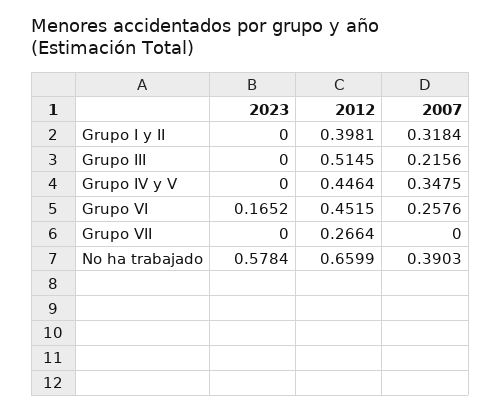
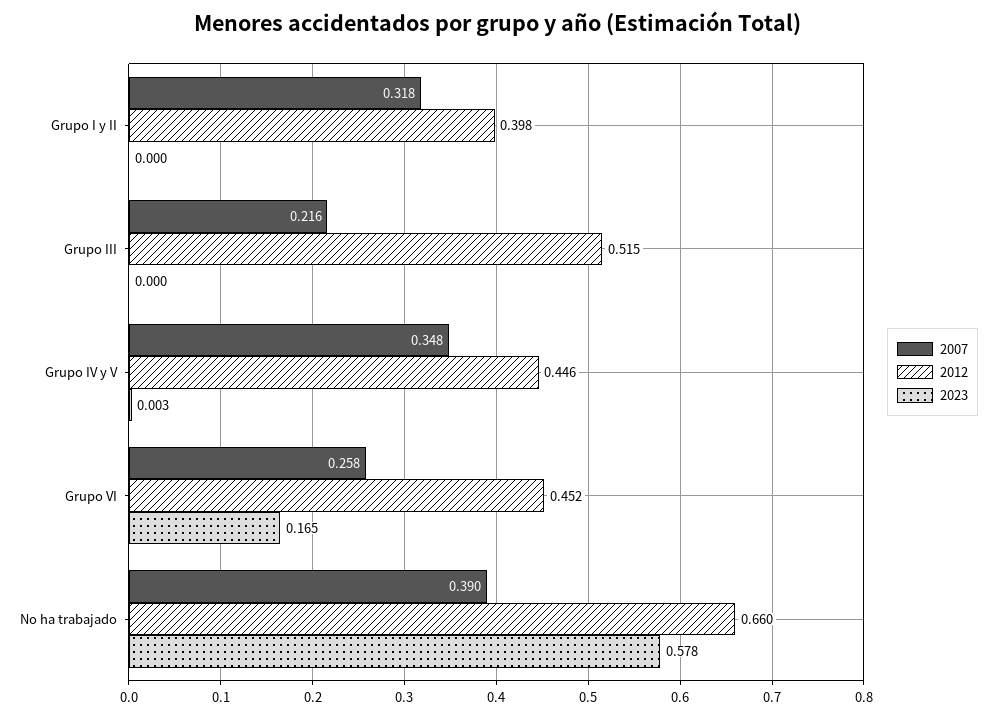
2023, Grupo IV y V: 0 -> 0.003
2023, Grupo VII: 0 -> none
2012, Grupo VII: 0.2664 -> none
2007, Grupo VII: 0 -> none

